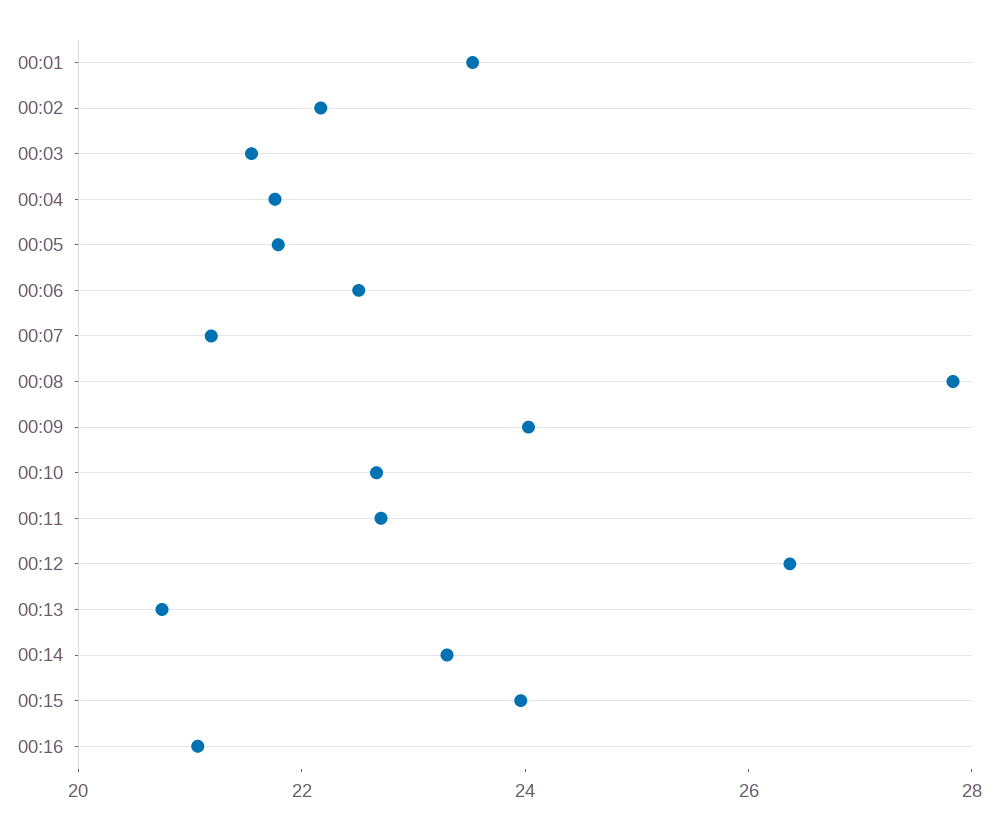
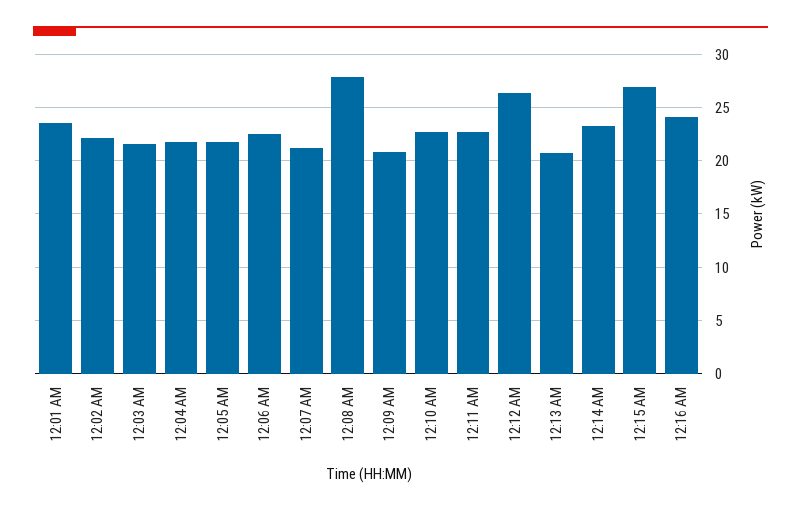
00:09: 24 -> 21
00:15: 24 -> 27
00:16: 21 -> 24

